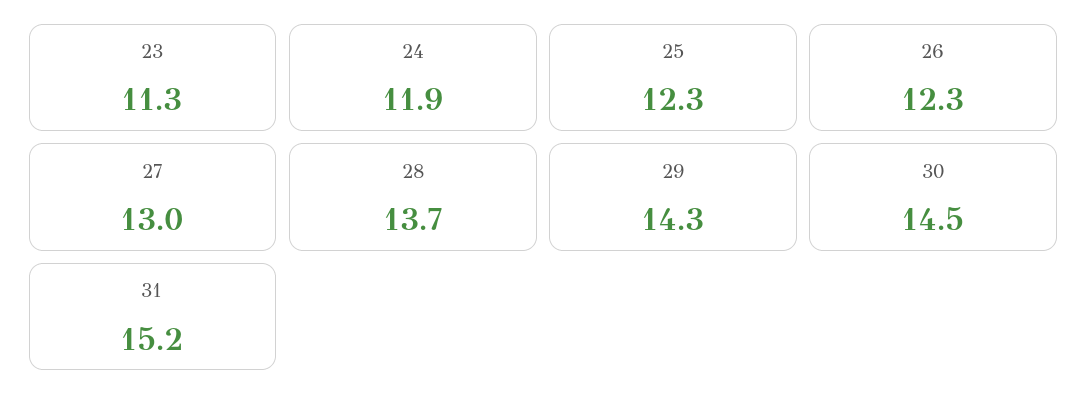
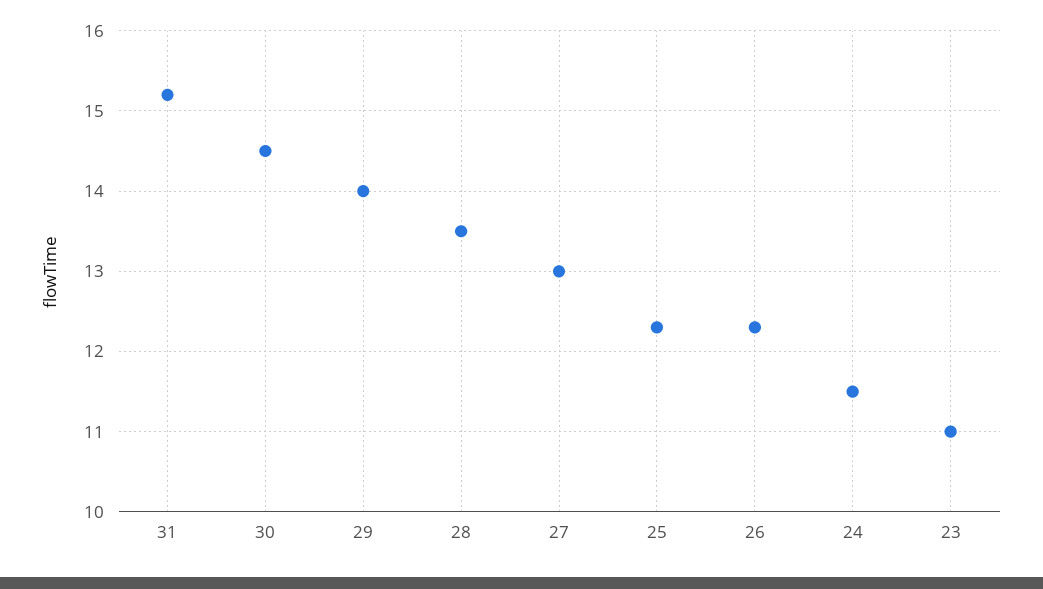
23: 11.3 -> 11
24: 11.9 -> 11.5
28: 13.7 -> 13.5
29: 14.3 -> 14

